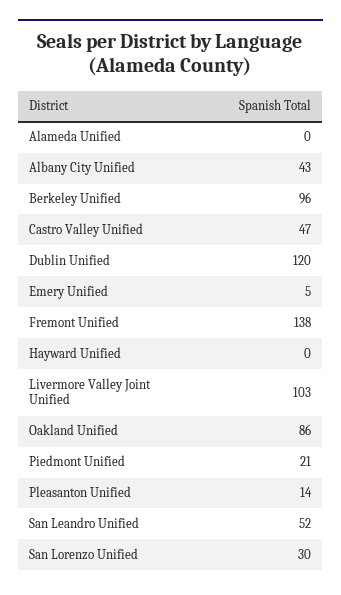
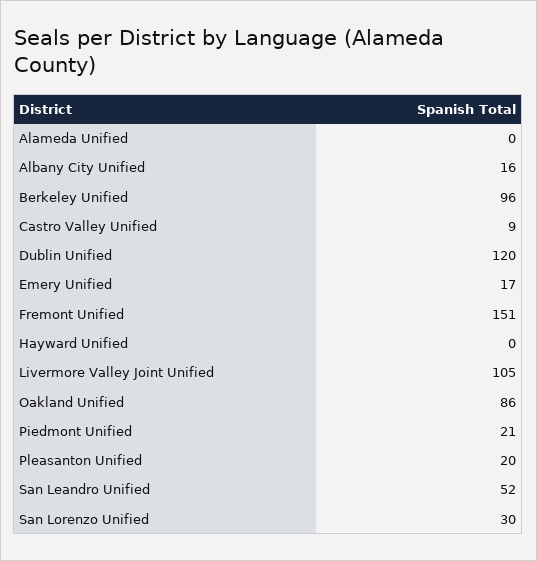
Albany City Unified: 43 -> 16
Castro Valley Unified: 47 -> 9
Emery Unified: 5 -> 17
Fremont Unified: 138 -> 151
Livermore Valley Joint Unified: 103 -> 105
Pleasanton Unified: 14 -> 20

